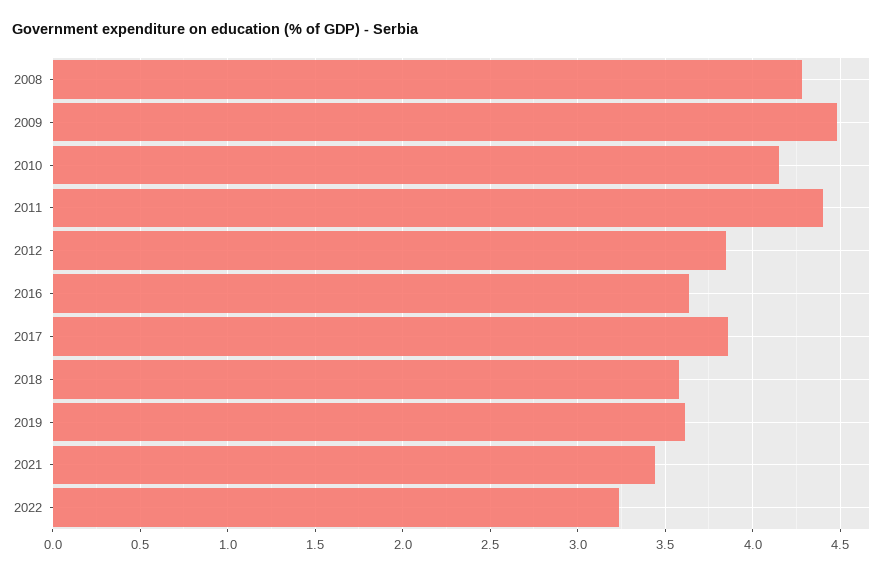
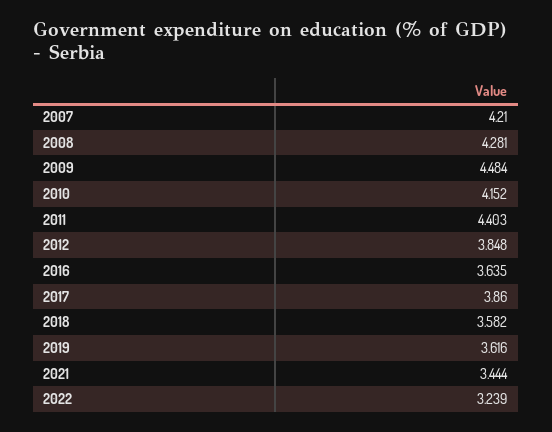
2007: none -> 4.21

